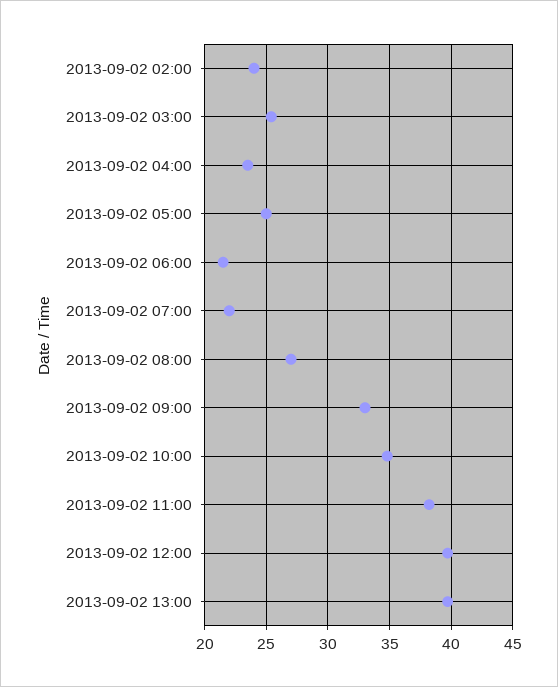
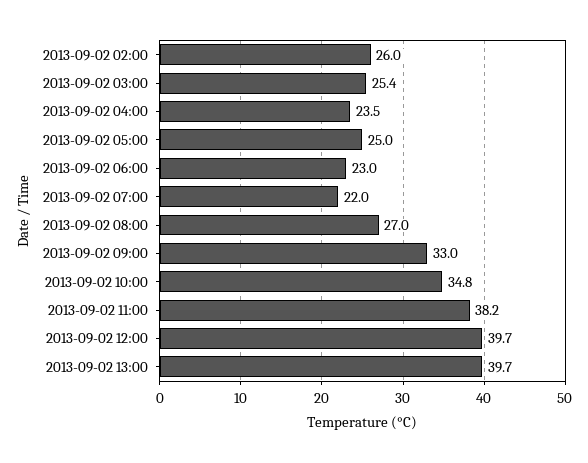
2013-09-02 02:00: 24 -> 26
2013-09-02 06:00: 21.5 -> 23

